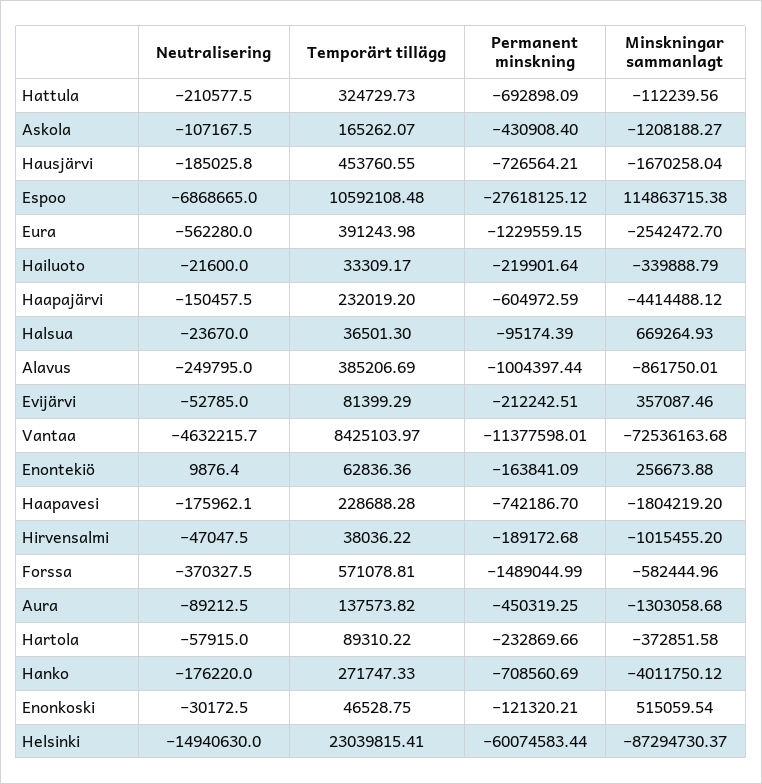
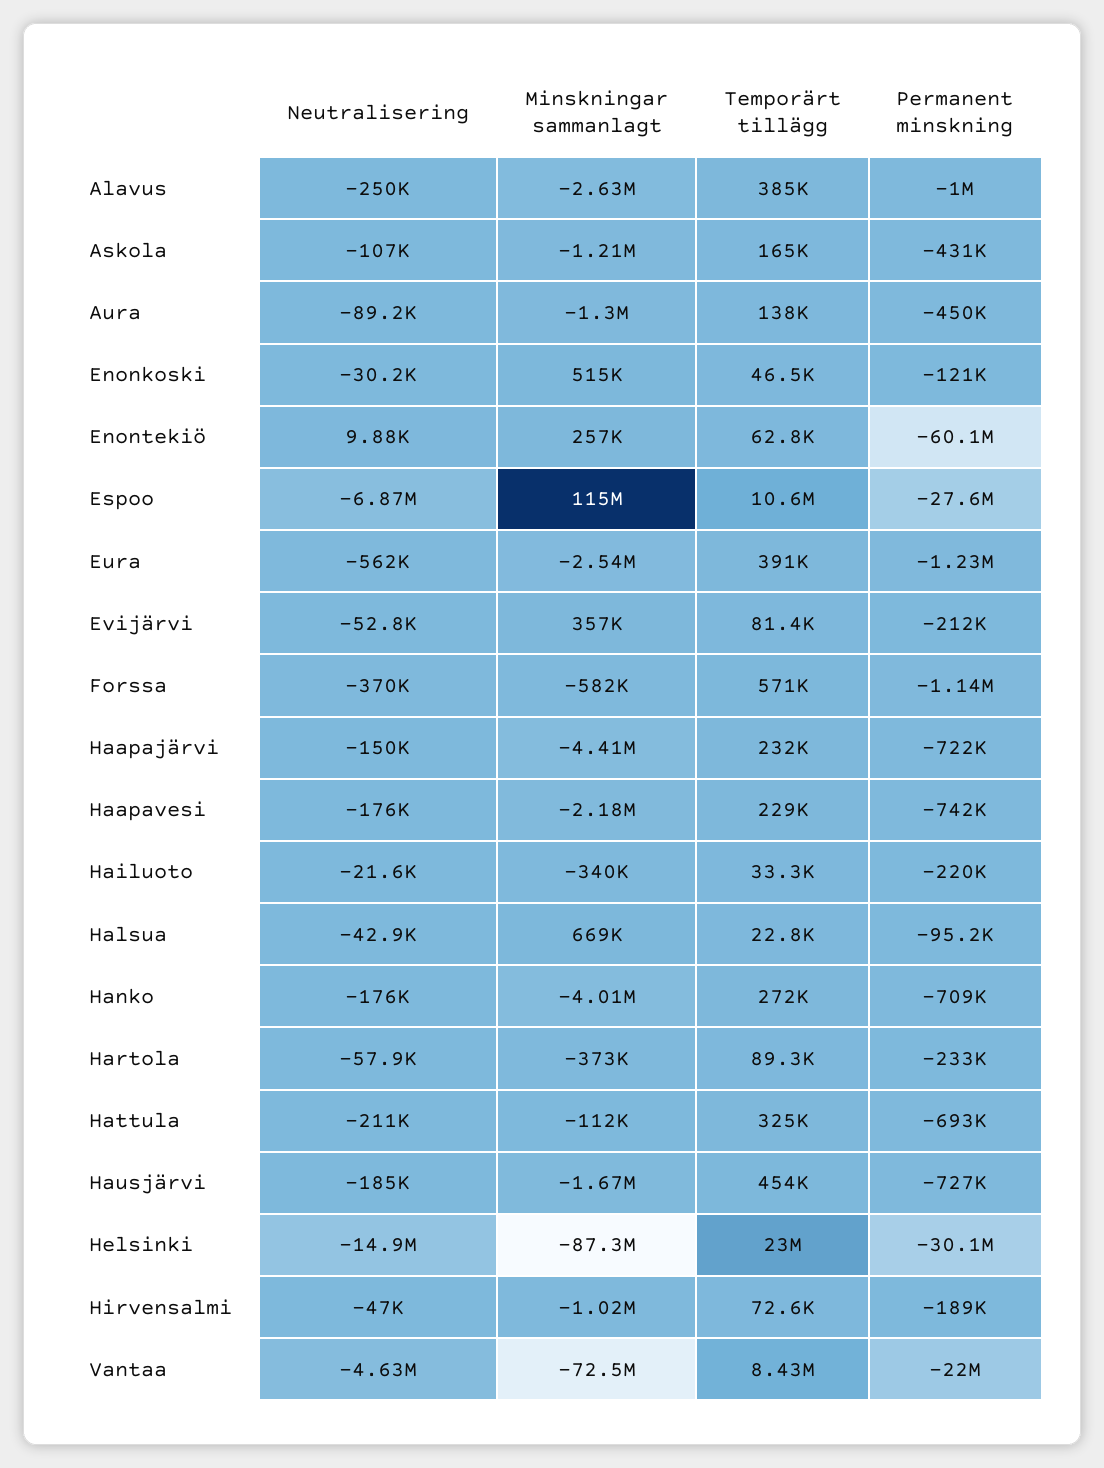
Permanent minskning, Haapajärvi: -604972.59 -> -722000
Neutralisering, Halsua: -23670 -> -42900
Temporärt tillägg, Halsua: 36501.3 -> 22800
Minskningar sammanlagt, Alavus: -861750.01 -> -2630000
Permanent minskning, Vantaa: -11377598.01 -> -22000000
Permanent minskning, Enontekiö: -163841.09 -> -60100000
Minskningar sammanlagt, Haapavesi: -1804219.2 -> -2180000
Temporärt tillägg, Hirvensalmi: 38036.22 -> 72600
Permanent minskning, Forssa: -1489044.99 -> -1140000
Permanent minskning, Helsinki: -60074583.44 -> -30100000

